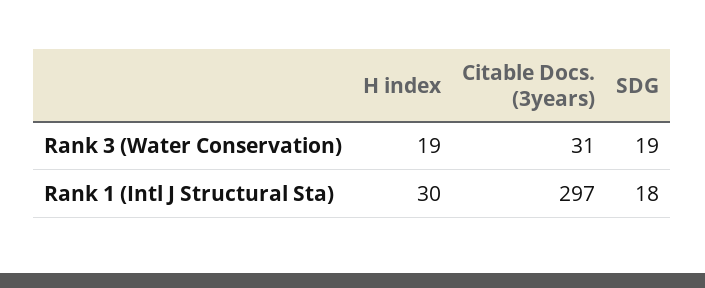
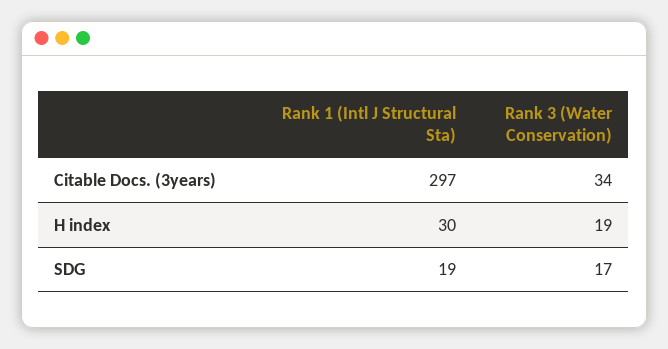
Citable Docs. (3years), Rank 3 (Water Conservation): 31 -> 34
SDG, Rank 3 (Water Conservation): 19 -> 17
SDG, Rank 1 (Intl J Structural Sta): 18 -> 19

